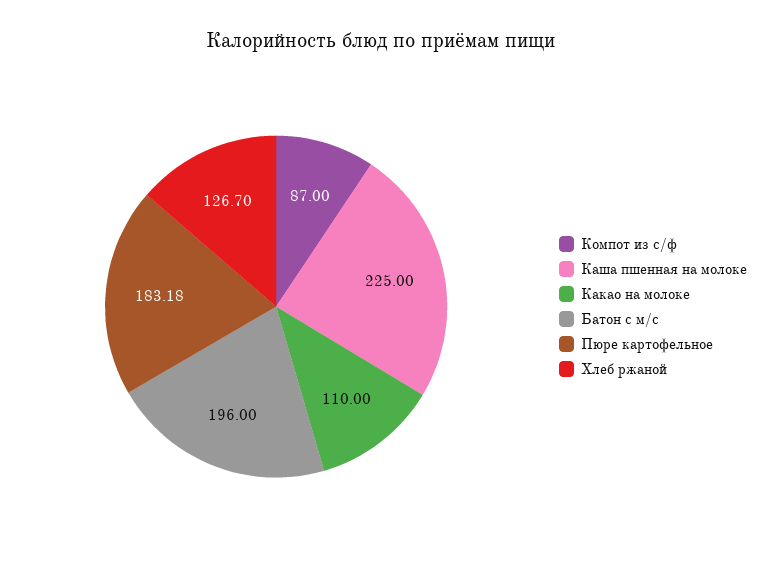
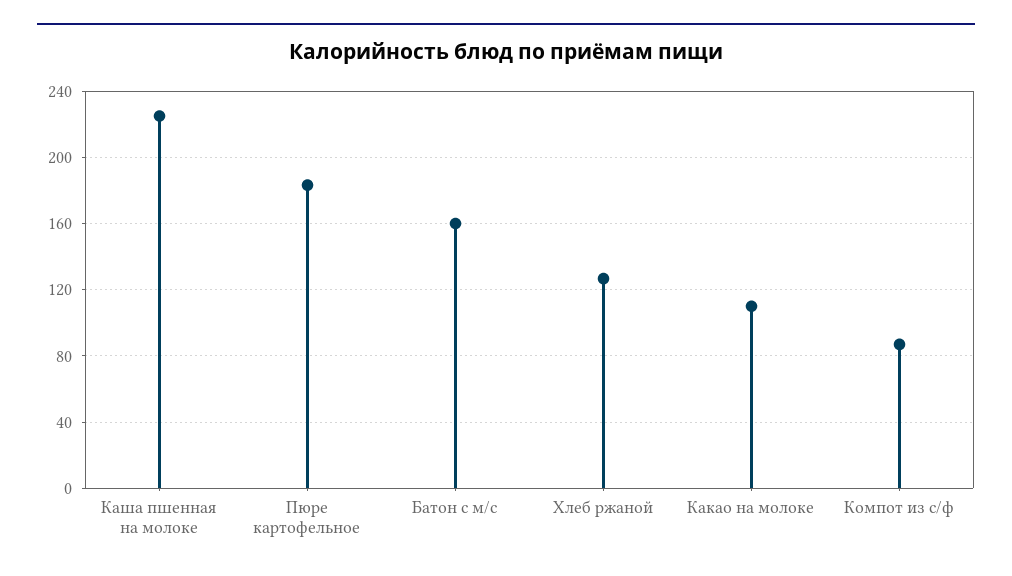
Батон с м/с: 196 -> 160

